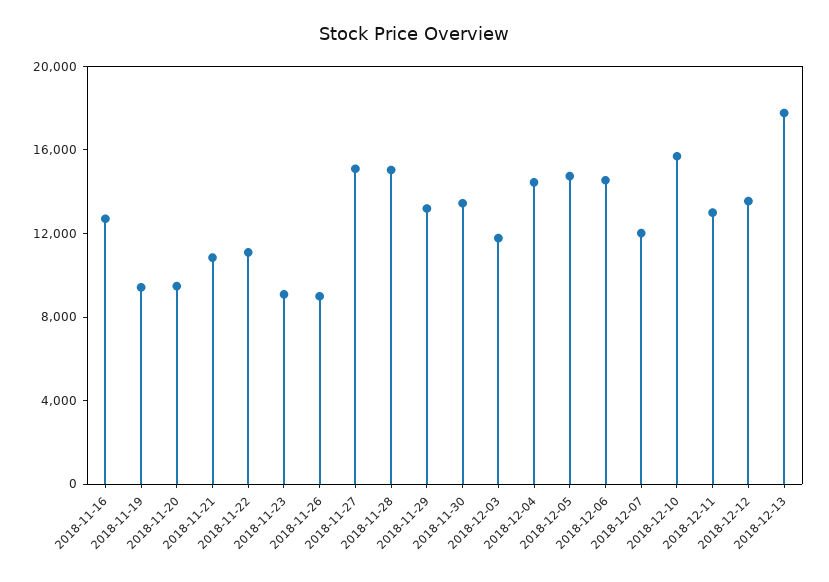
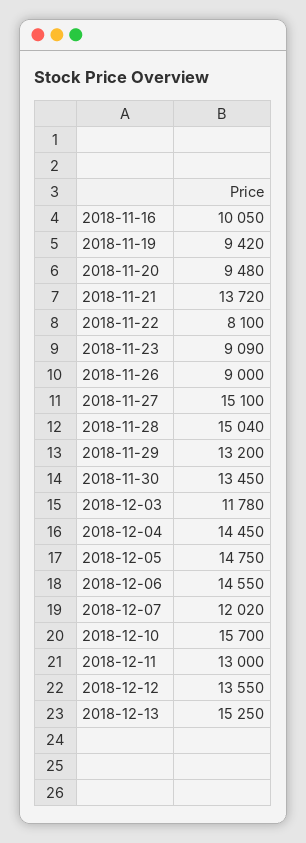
2018-11-16: 13000 -> 10050
2018-11-21: 11000 -> 13720
2018-11-22: 11000 -> 8100
2018-12-13: 18000 -> 15250

